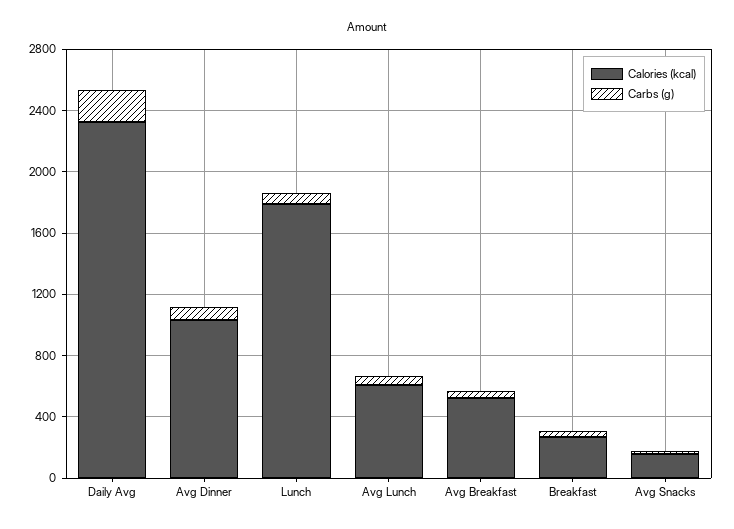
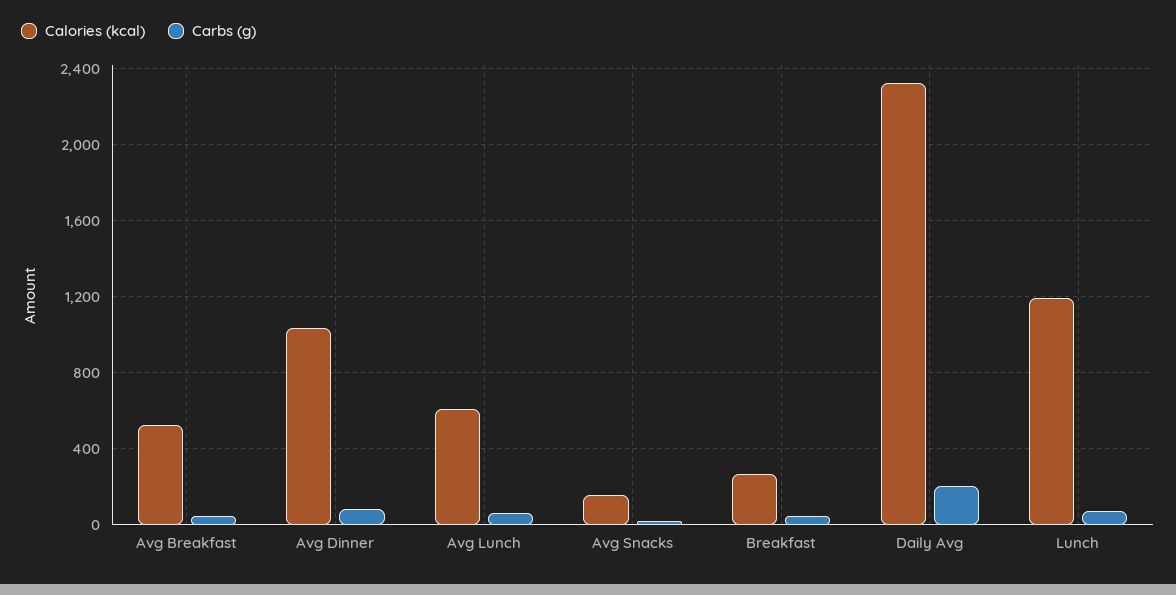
Calories (kcal), Lunch: 1800 -> 1200

